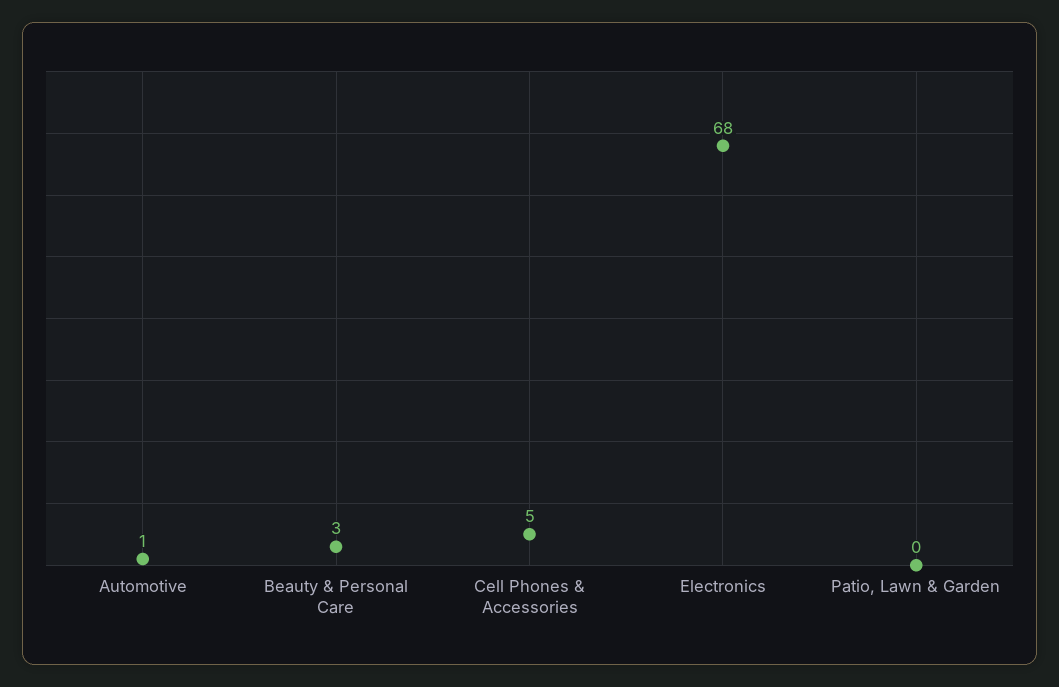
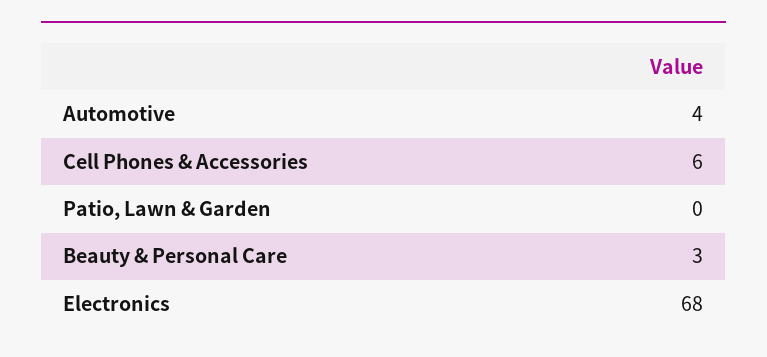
Automotive: 1 -> 4
Cell Phones & Accessories: 5 -> 6

